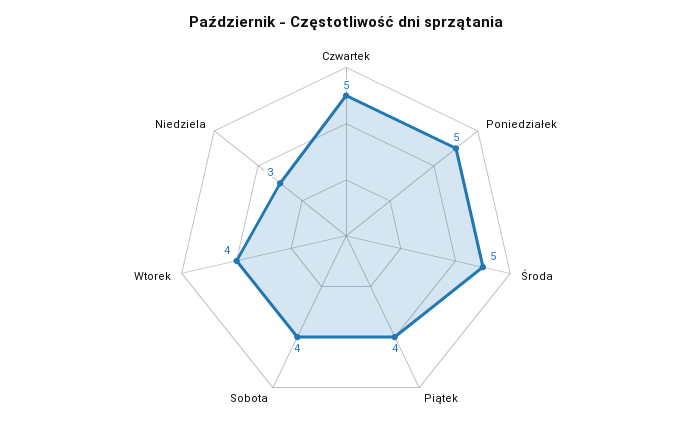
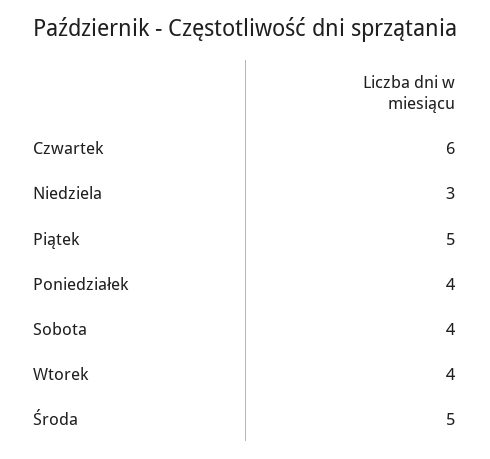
Czwartek: 5 -> 6
Poniedziałek: 5 -> 4
Piątek: 4 -> 5

